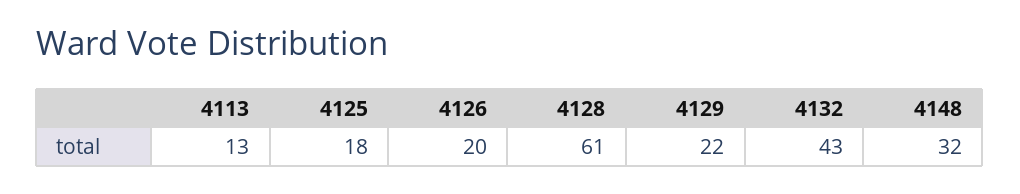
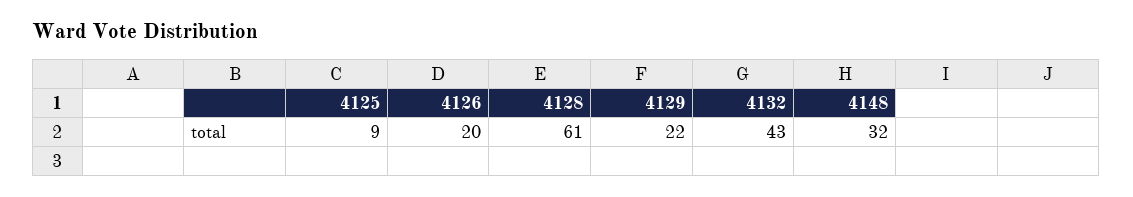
4113: 13 -> none
4125: 18 -> 9

